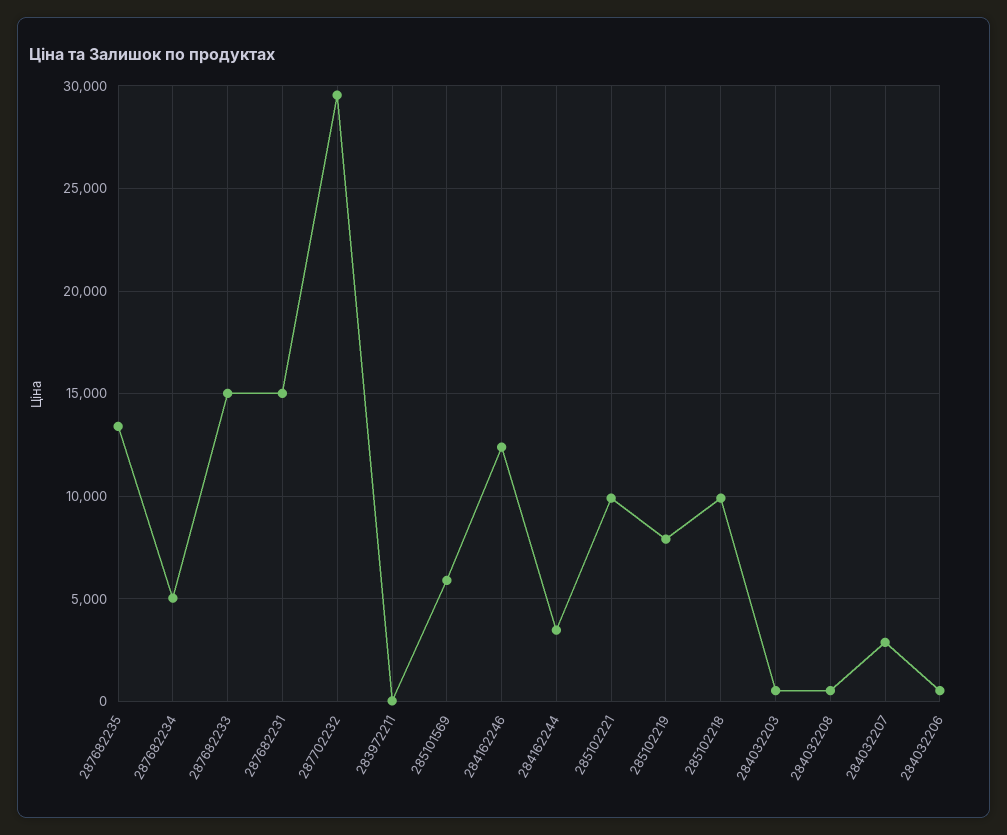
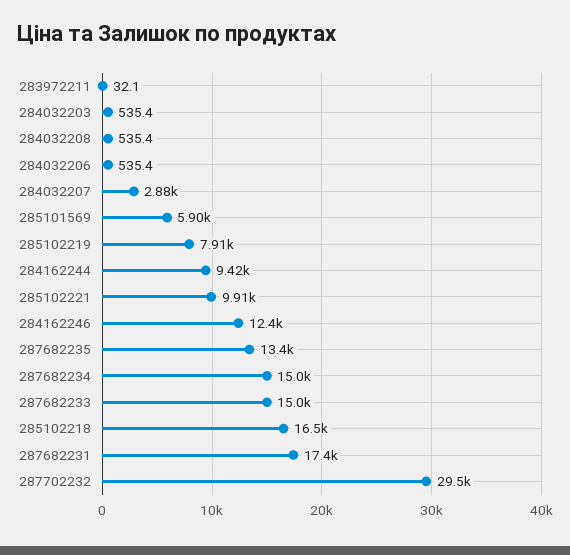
287682234: 5000 -> 15000
287682231: 15000 -> 17400
284162244: 3500 -> 9420
285102218: 10000 -> 16500

